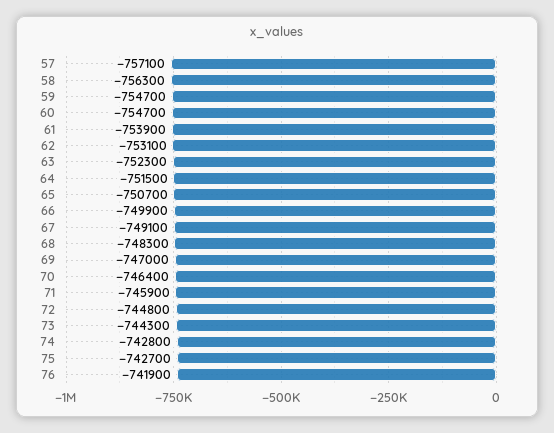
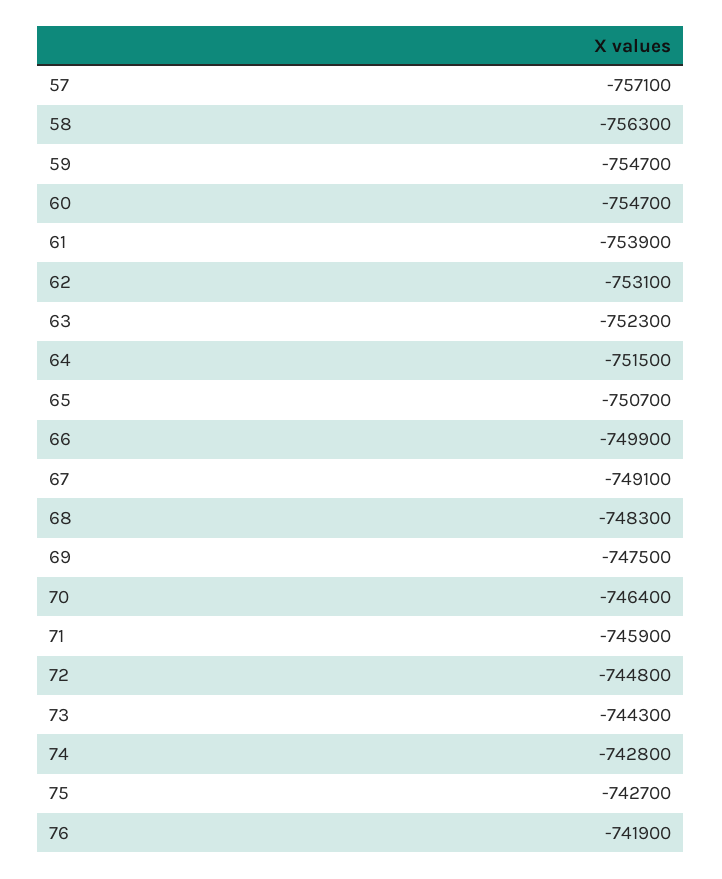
69: -747000 -> -747500

